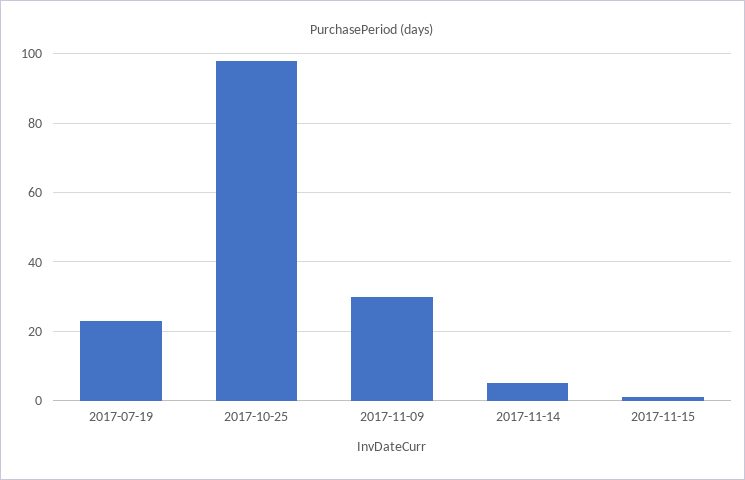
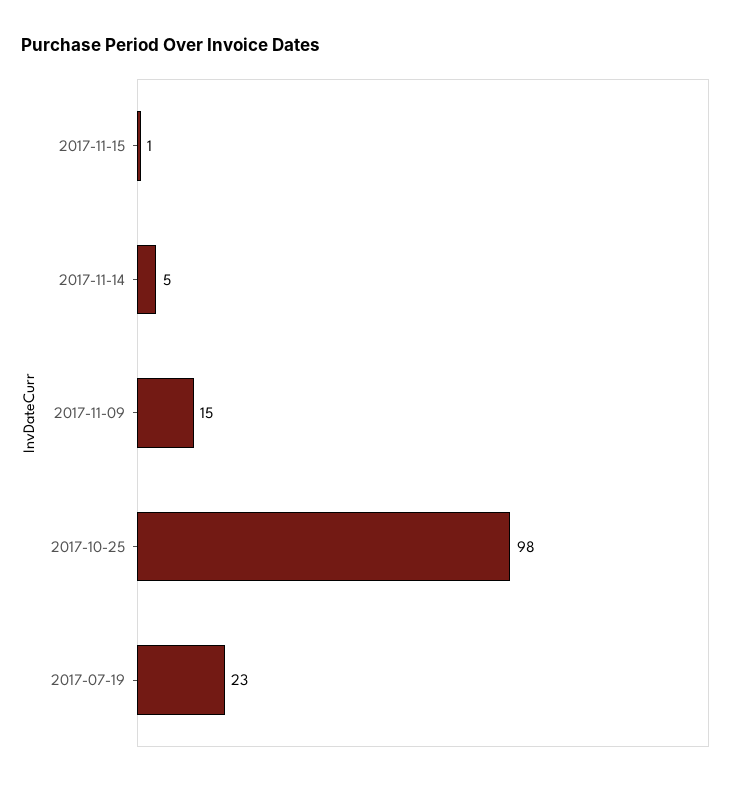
2017-11-09: 30 -> 15

